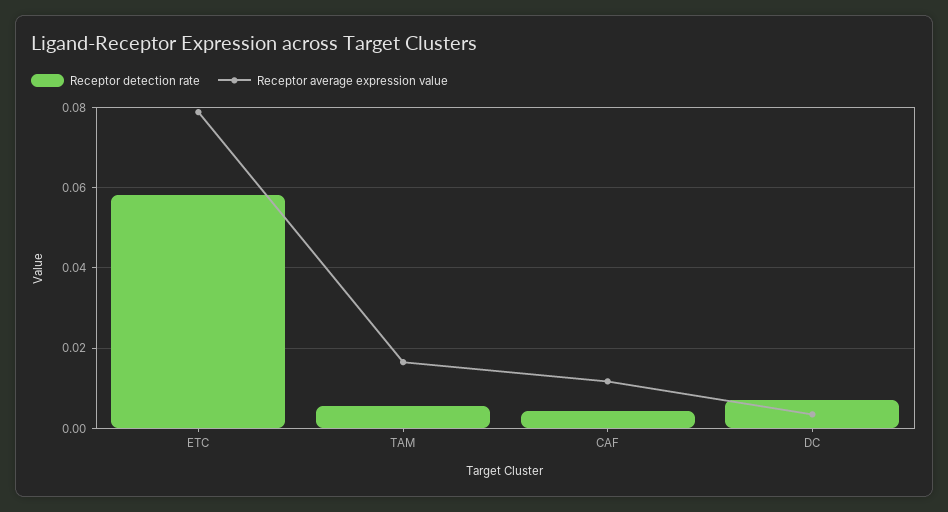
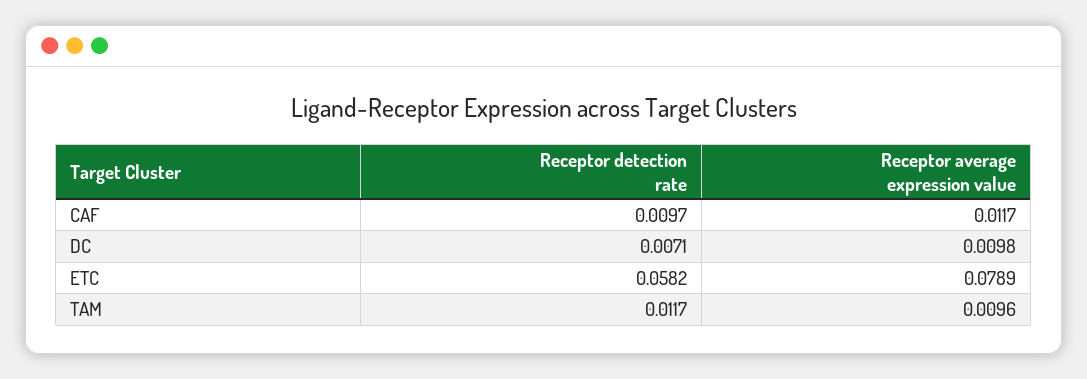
Receptor detection rate, TAM: 0.006 -> 0.0117
Receptor average expression value, TAM: 0.016 -> 0.0096
Receptor detection rate, CAF: 0.004 -> 0.0097
Receptor average expression value, DC: 0.004 -> 0.0098

